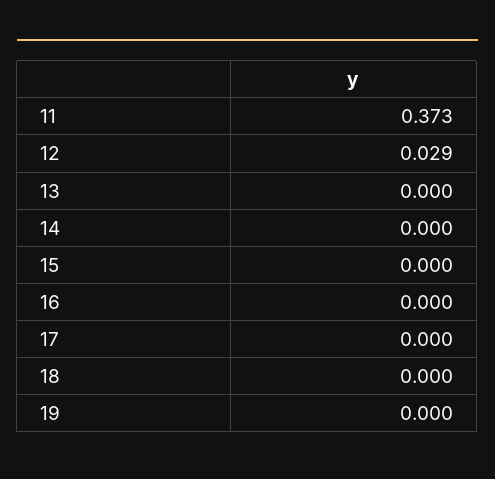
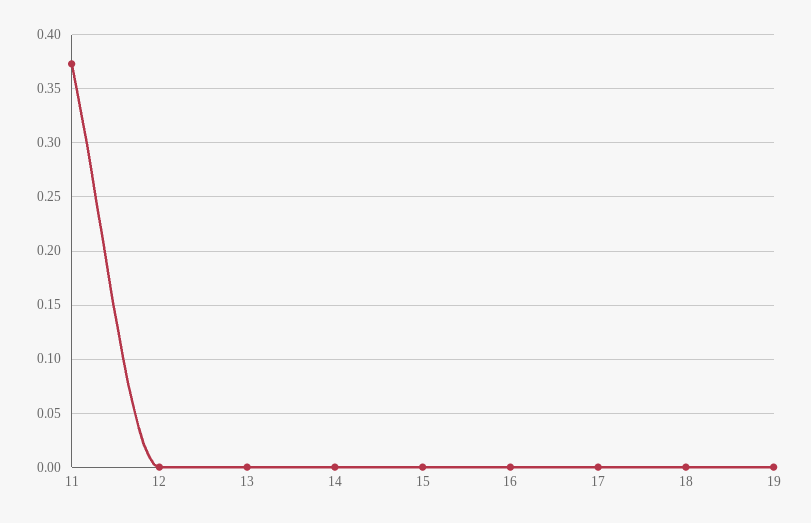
12: 0.029 -> 0

